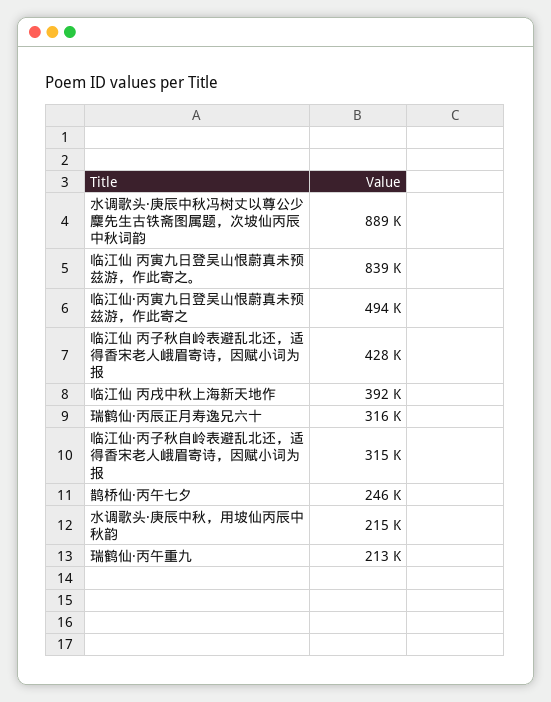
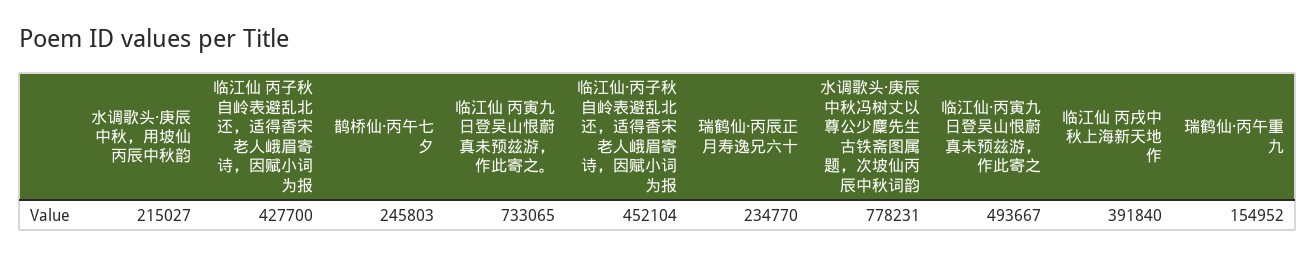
水调歌头·庚辰中秋冯树丈以尊公少麇先生古铁斋图属题，次坡仙丙辰中秋词韵: 889000 -> 778231
临江仙 丙寅九日登吴山恨蔚真未预兹游，作此寄之。: 839000 -> 733065
瑞鹤仙·丙辰正月寿逸兄六十: 316000 -> 234770
临江仙·丙子秋自岭表避乱北还，适得香宋老人峨眉寄诗，因赋小词为报: 315000 -> 452104
瑞鹤仙·丙午重九: 213000 -> 154952

